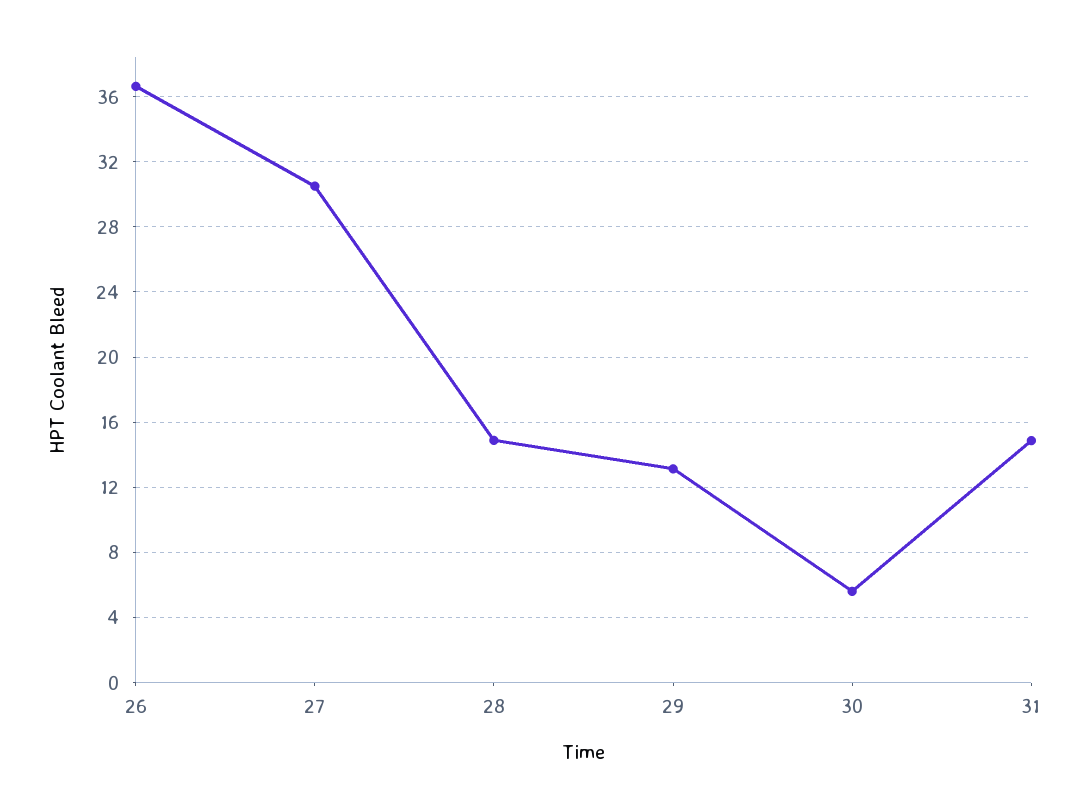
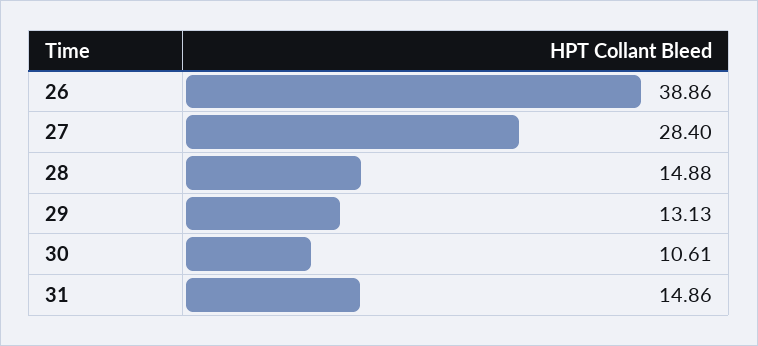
26: 36.5 -> 38.86
27: 30.5 -> 28.4
30: 5.5 -> 10.61

